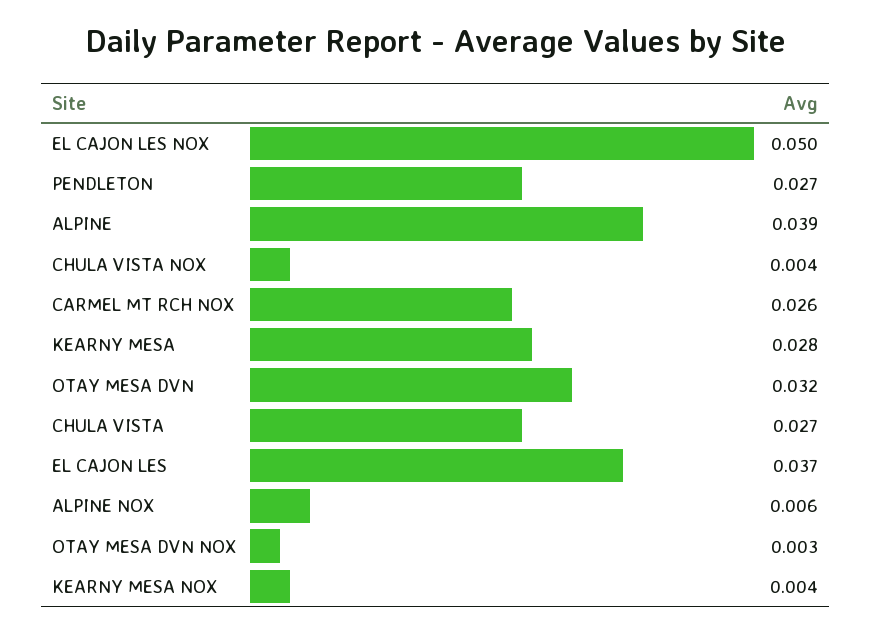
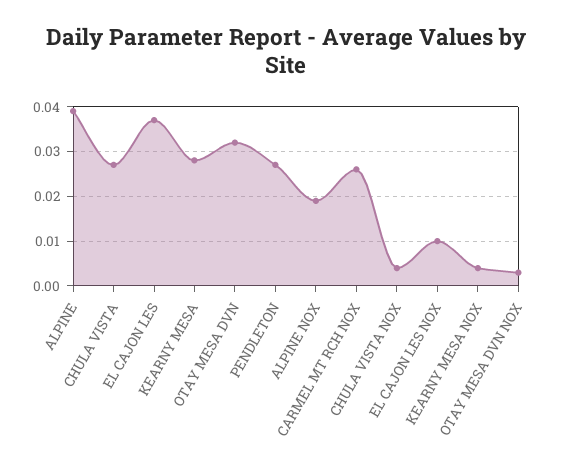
EL CAJON LES NOX: 0.05 -> 0.01
ALPINE NOX: 0.006 -> 0.02

